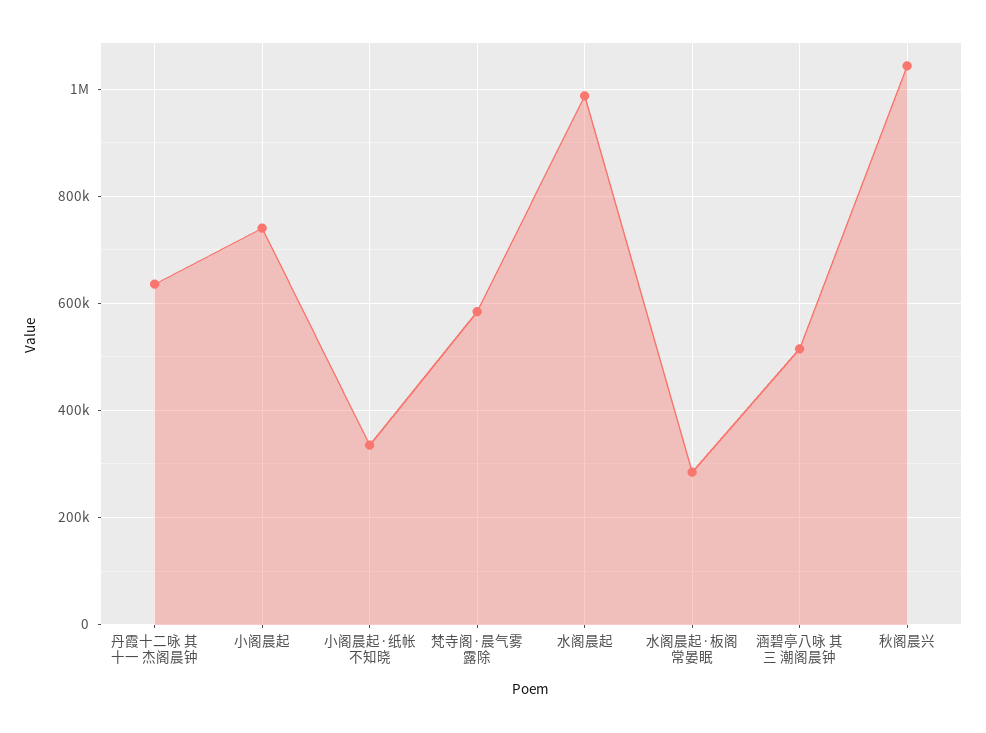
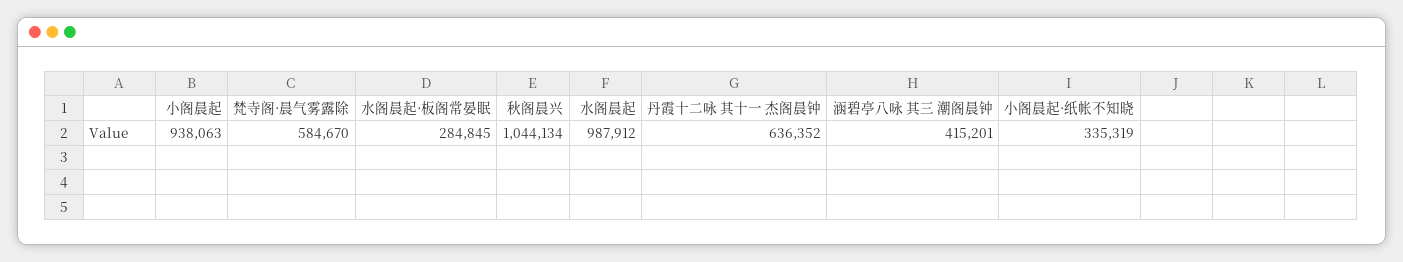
小阁晨起: 740000 -> 938063
涵碧亭八咏 其三 潮阁晨钟: 520000 -> 415201

